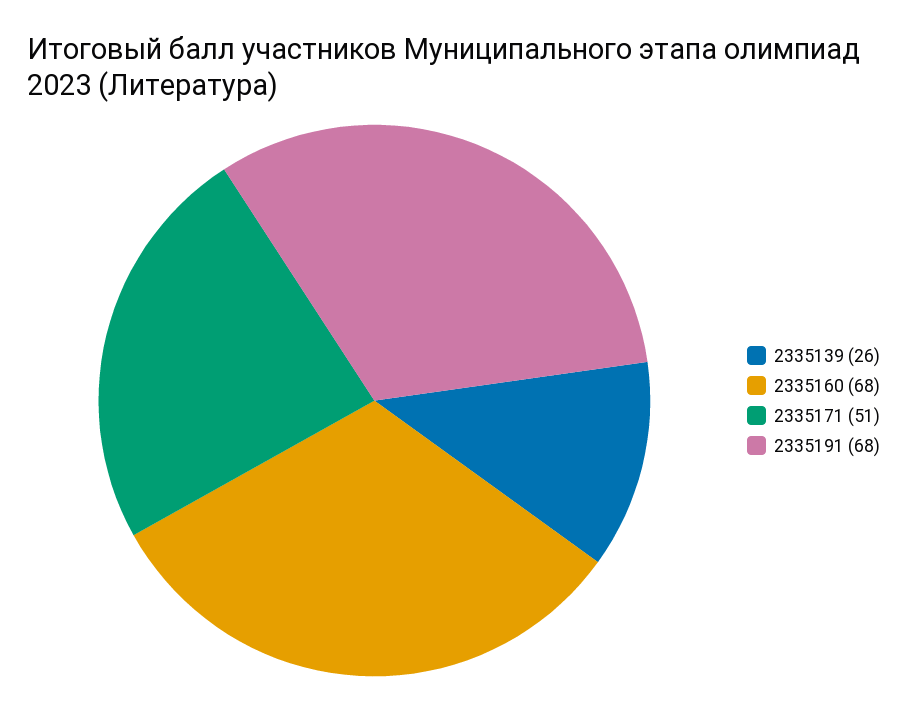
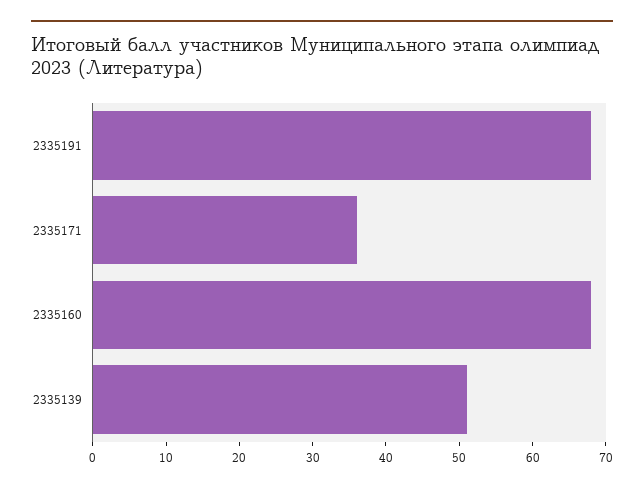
2335139: 26 -> 50
2335171: 51 -> 35

